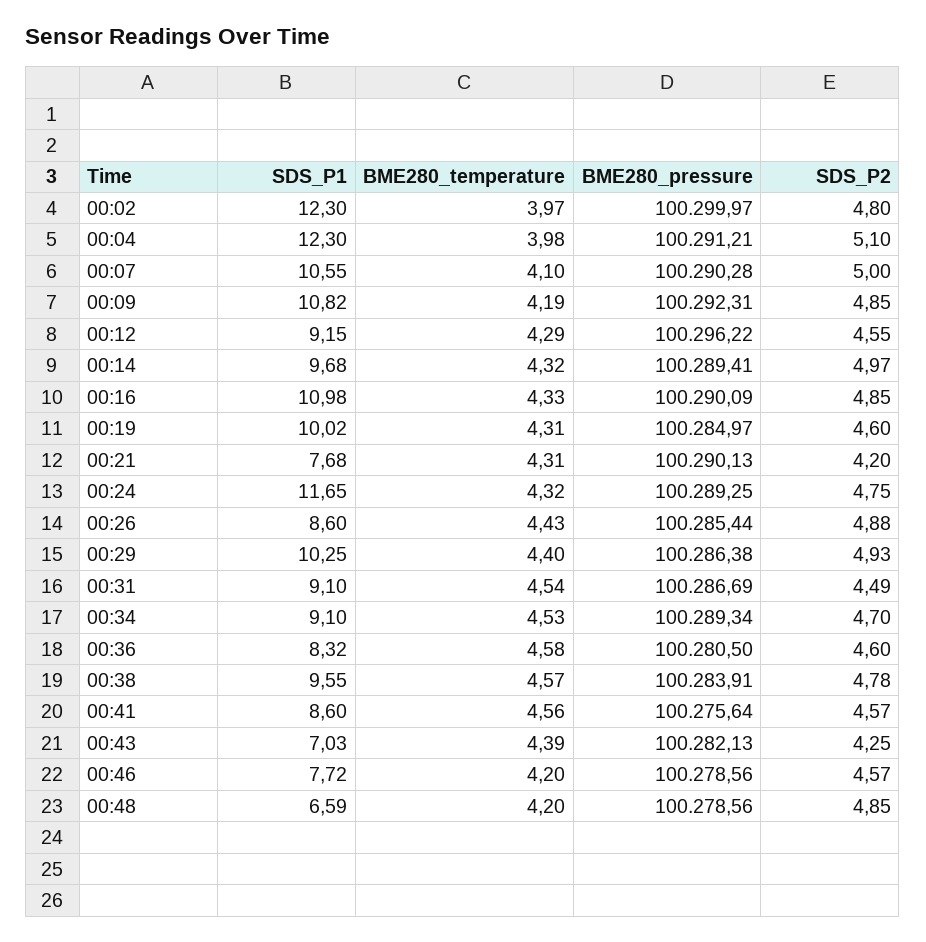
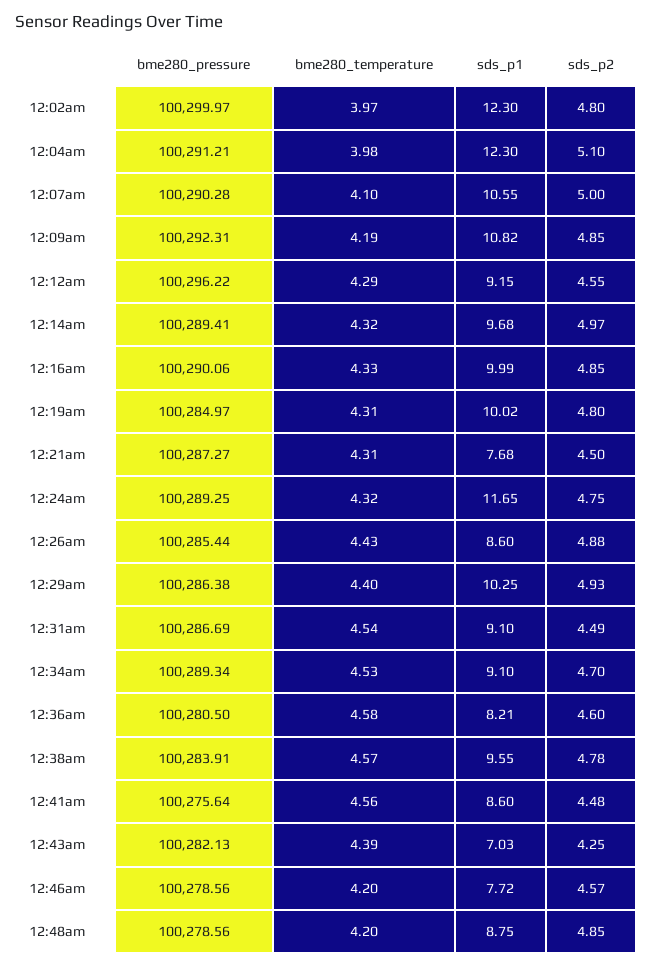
SDS_P1, 00:16: 10.98 -> 9.99
BME280_pressure, 00:16: 100290.09 -> 100290.06
SDS_P2, 00:19: 4.6 -> 4.8
BME280_pressure, 00:21: 100290.13 -> 100287.27
SDS_P2, 00:21: 4.2 -> 4.5
SDS_P1, 00:36: 8.32 -> 8.21
SDS_P2, 00:41: 4.57 -> 4.48
SDS_P1, 00:48: 6.59 -> 8.75

